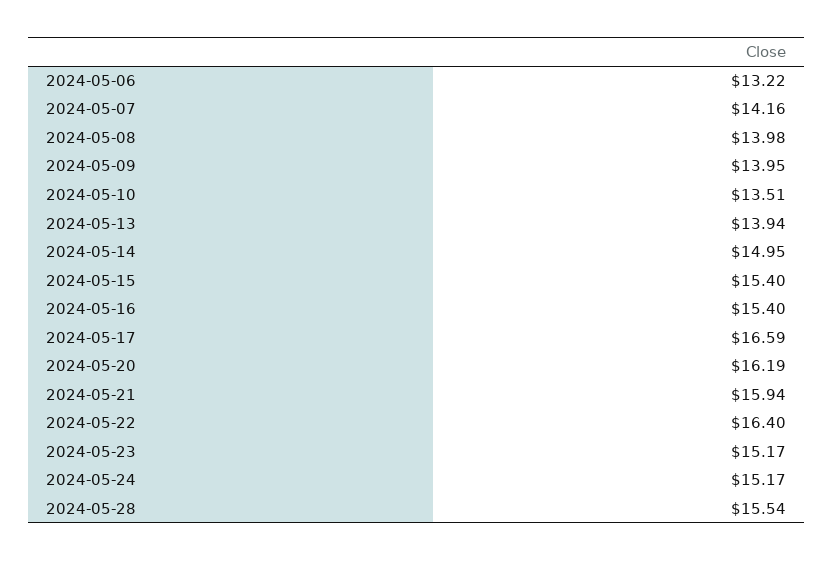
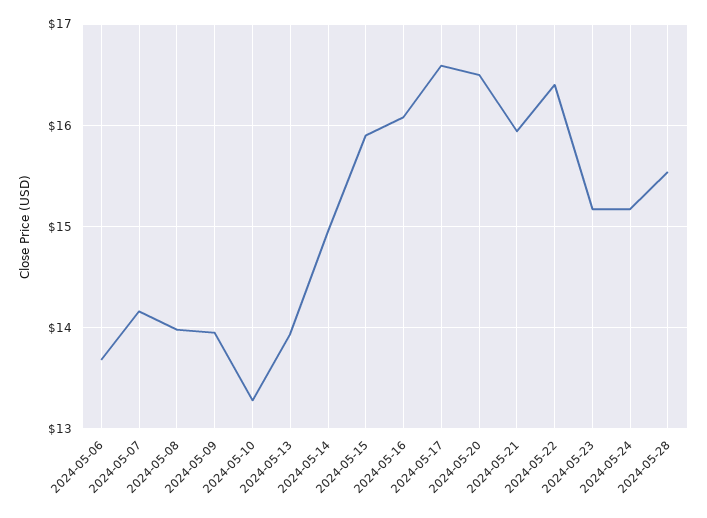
2024-05-06: 13.22 -> 13.7
2024-05-10: 13.51 -> 13.3
2024-05-15: 15.4 -> 15.9
2024-05-16: 15.4 -> 16.1
2024-05-20: 16.19 -> 16.5

